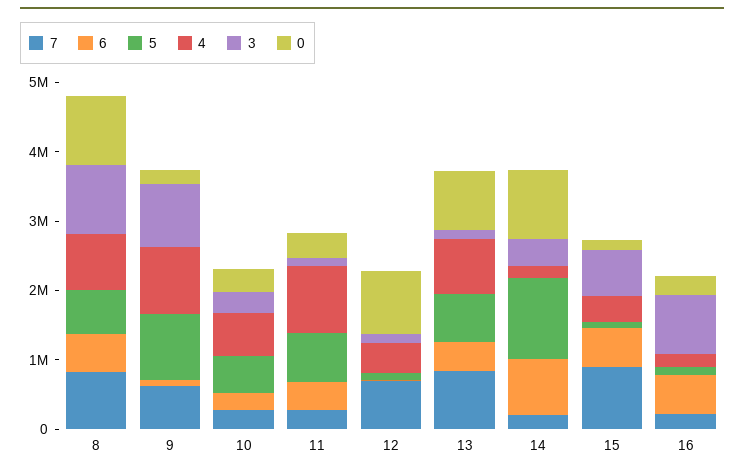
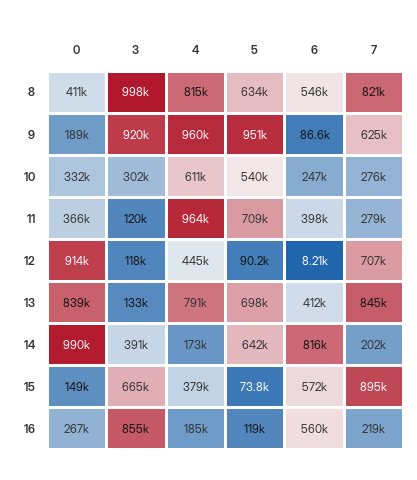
0, 8: 1000000 -> 411000
5, 14: 1200000 -> 642000

